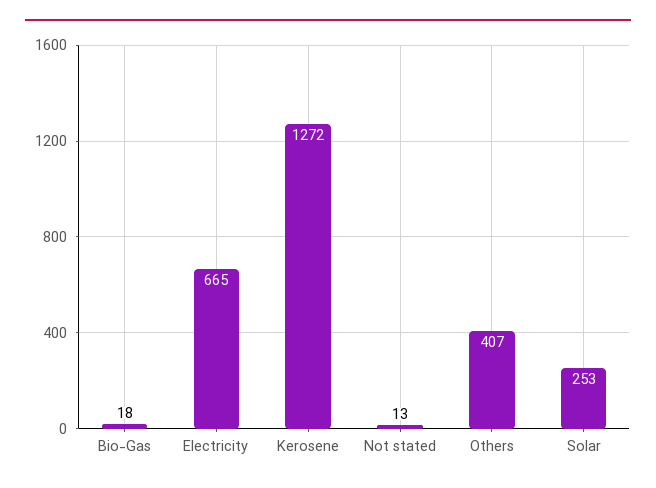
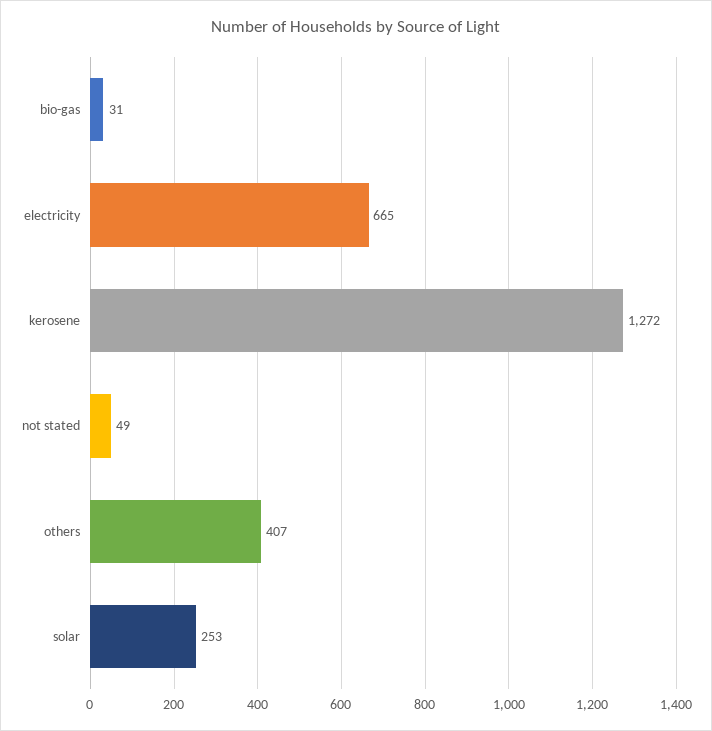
Bio-Gas: 18 -> 31
Not stated: 13 -> 49

